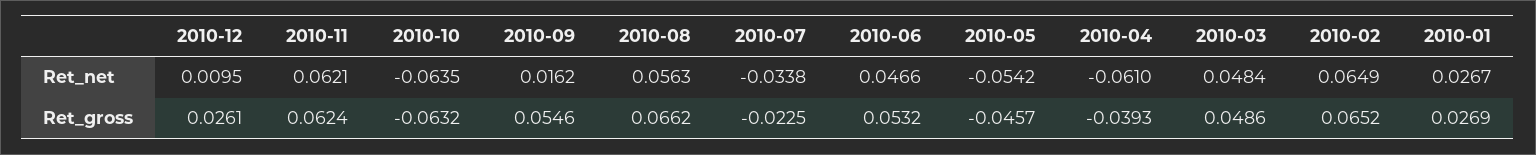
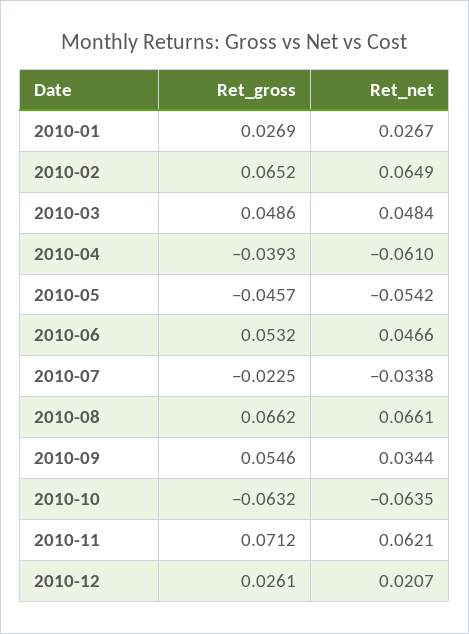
2010-12, Ret_net: 0.0095 -> 0.0207
2010-09, Ret_net: 0.0162 -> 0.0344
2010-08, Ret_net: 0.0563 -> 0.0661
2010-11, Ret_gross: 0.0624 -> 0.0712

